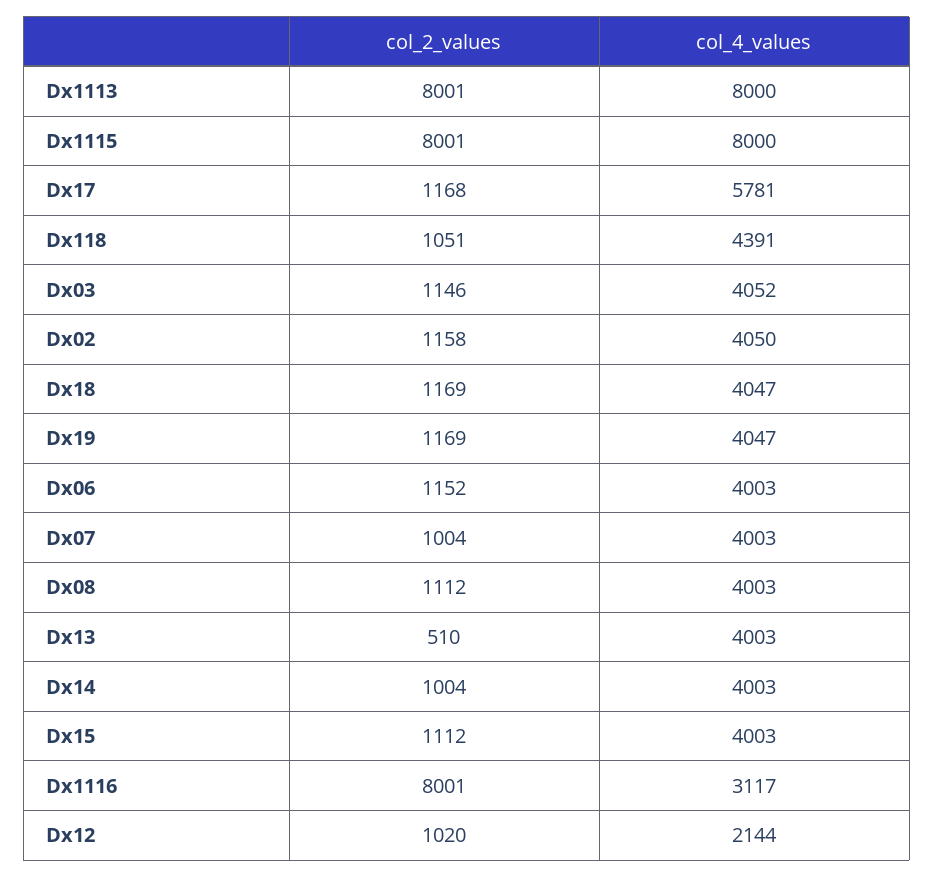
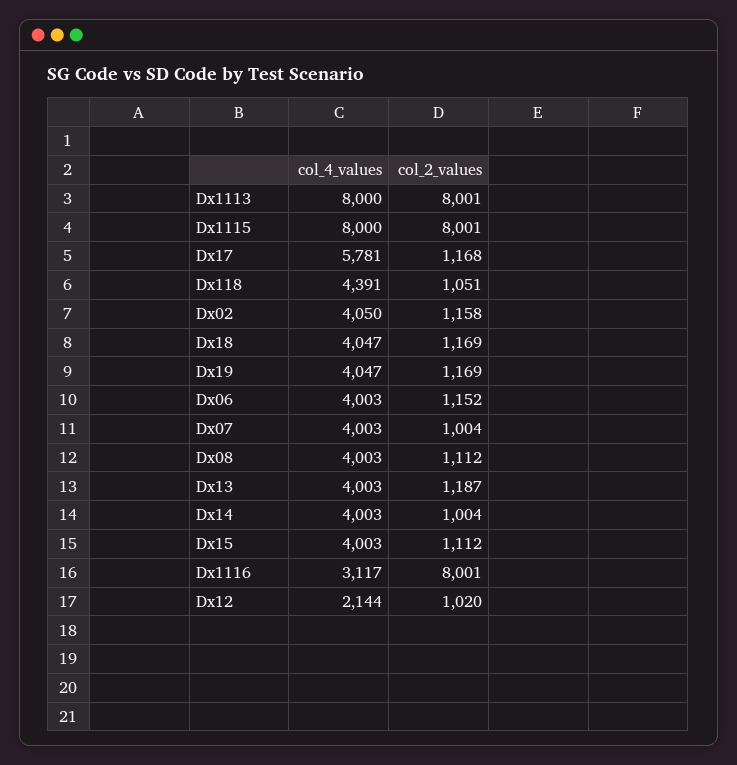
col_2_values, Dx03: 1146 -> none
col_4_values, Dx03: 4052 -> none
col_2_values, Dx13: 510 -> 1187

